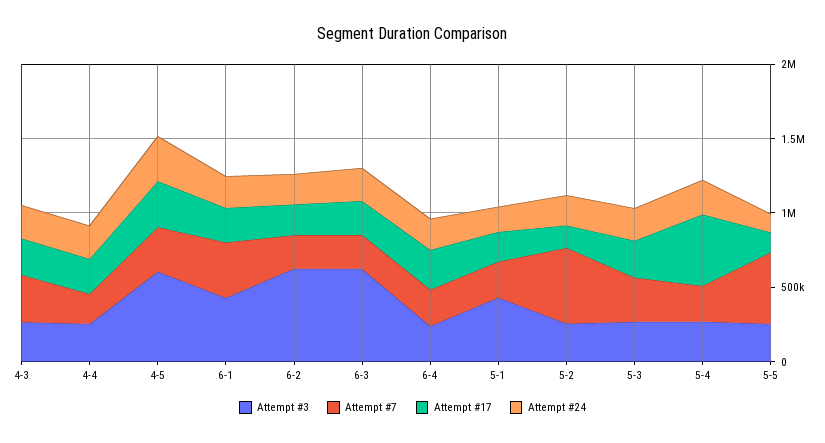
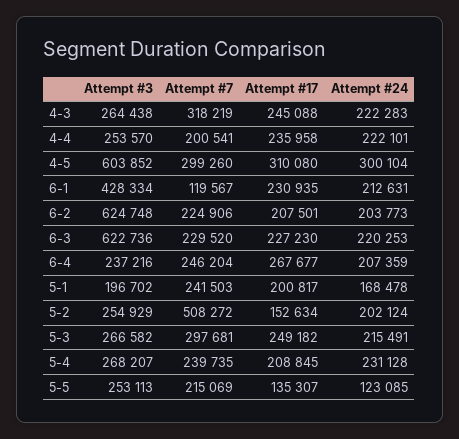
Attempt #7, 6-1: 400000 -> 119567
Attempt #3, 5-1: 400000 -> 196702
Attempt #17, 5-4: 500000 -> 208845
Attempt #7, 5-5: 500000 -> 215069

